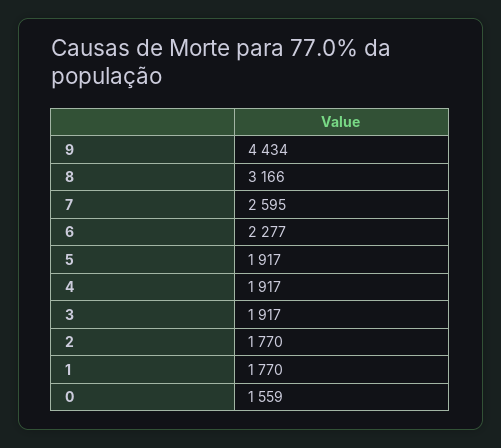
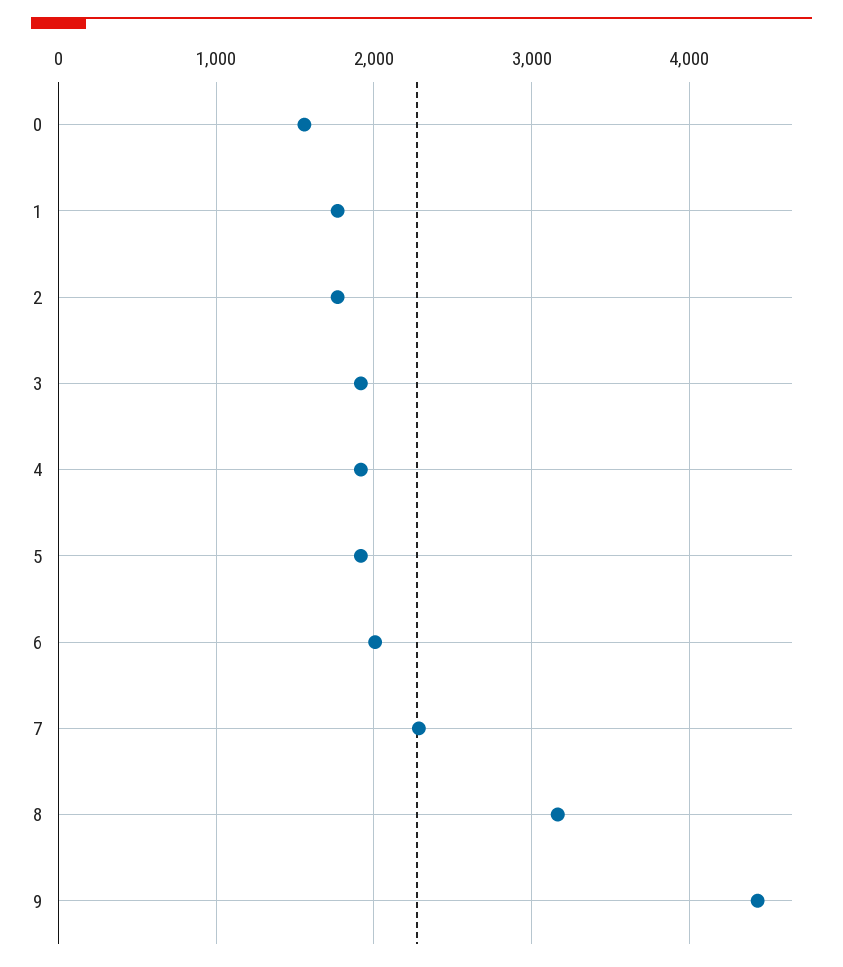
7: 2595 -> 2300
6: 2277 -> 2000

